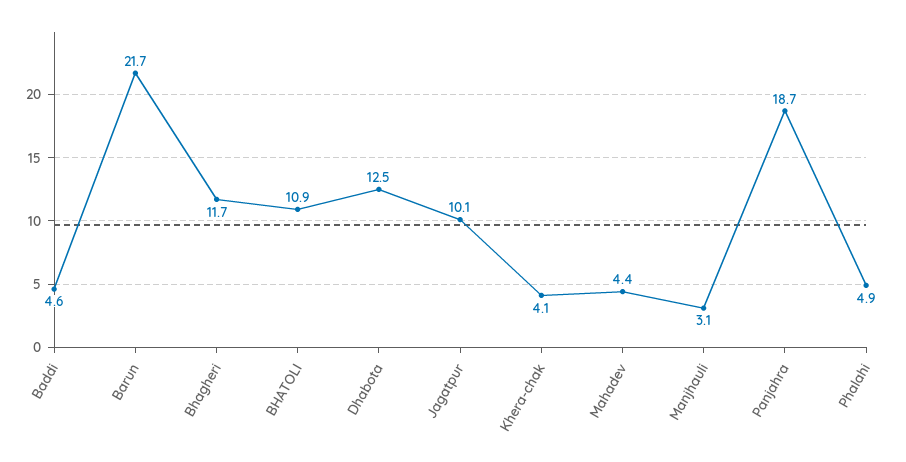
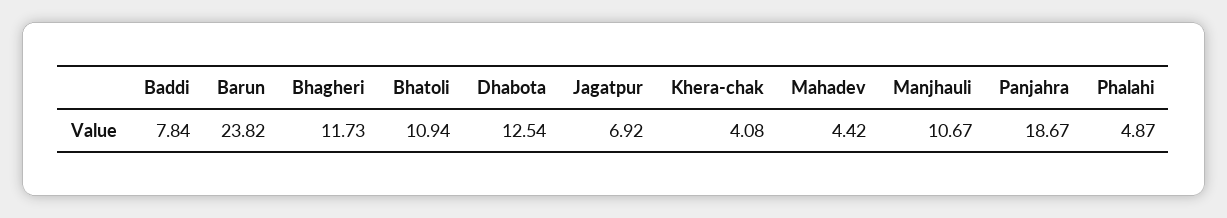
Baddi: 4.6 -> 7.84
Barun: 21.7 -> 23.82
Jagatpur: 10.1 -> 6.92
Manjhauli: 3.1 -> 10.67

